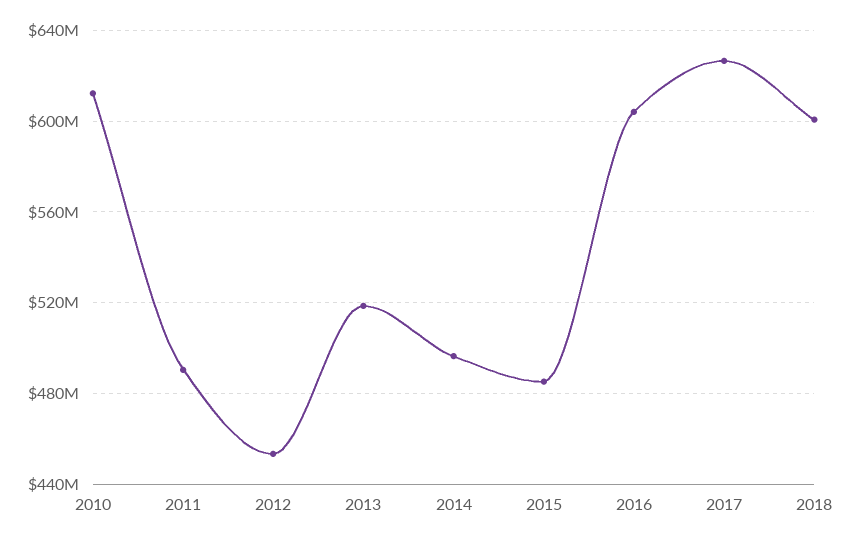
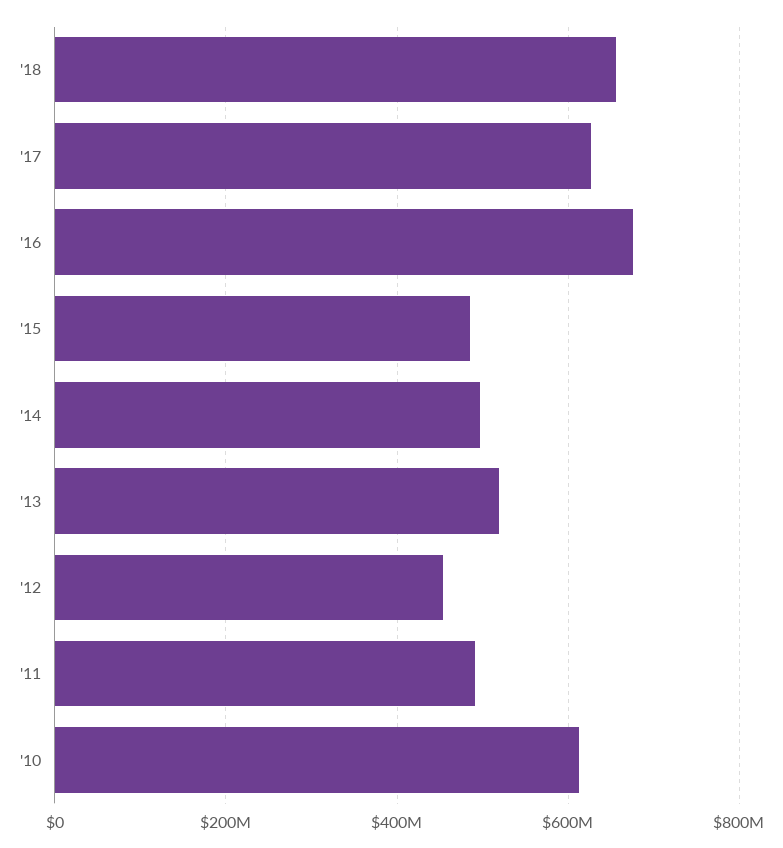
2016: 605000000 -> 680000000
2018: 600000000 -> 660000000

